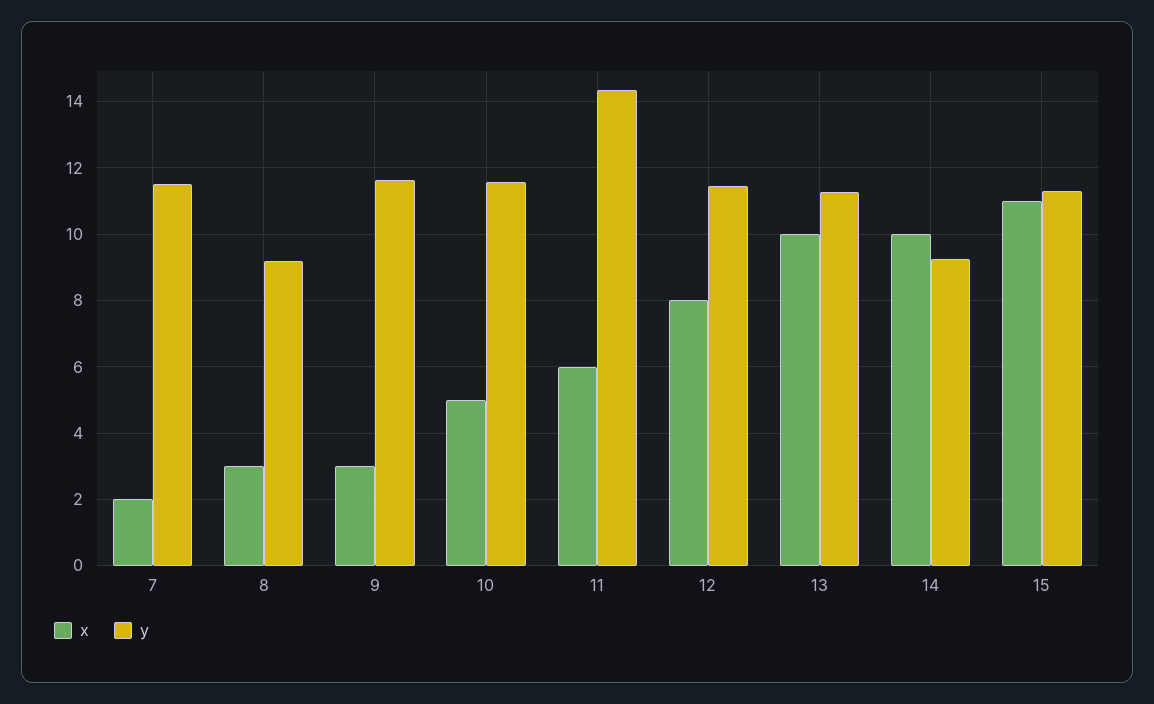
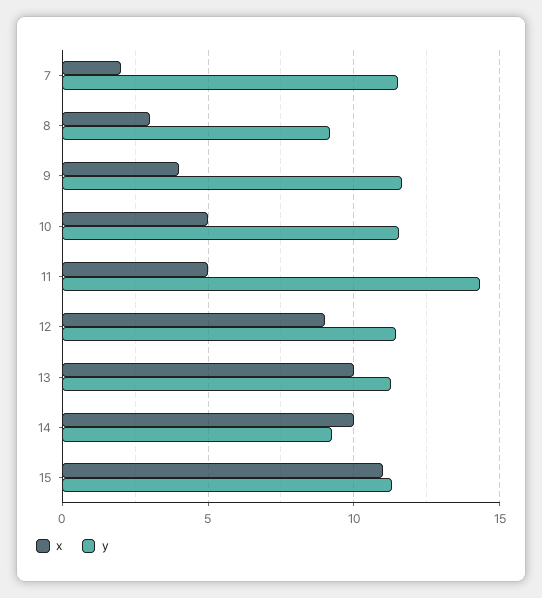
x, 9: 3 -> 4
x, 11: 6 -> 5
x, 12: 8 -> 9

